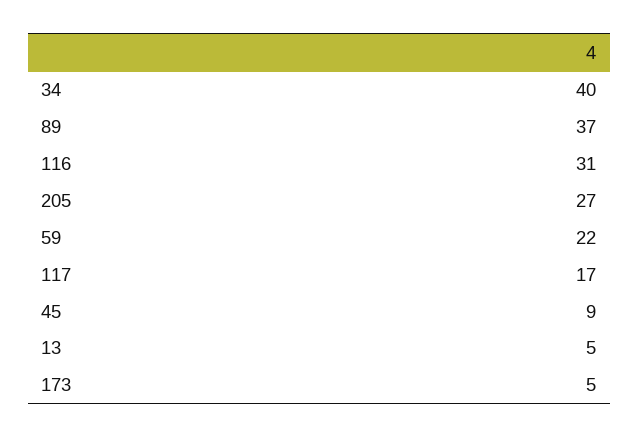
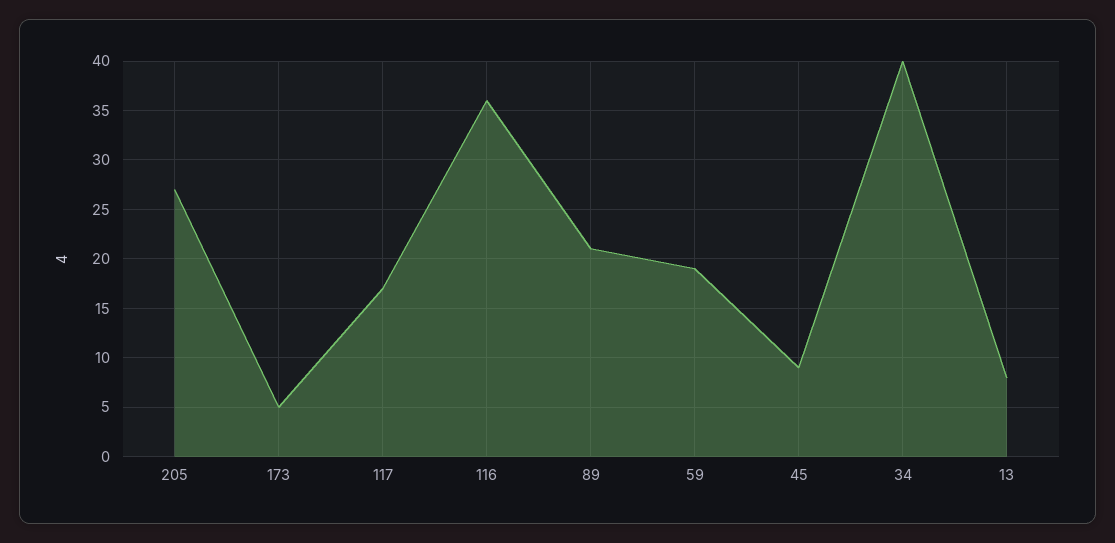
89: 37 -> 21
116: 31 -> 36
59: 22 -> 19
13: 5 -> 8

